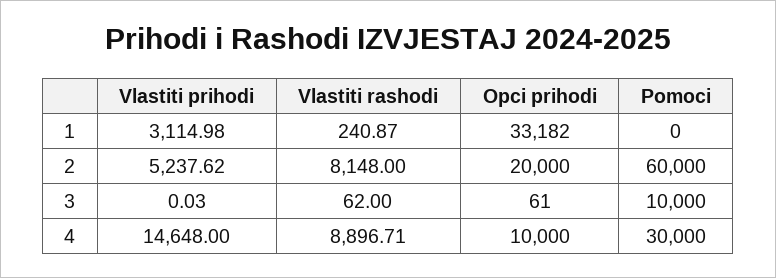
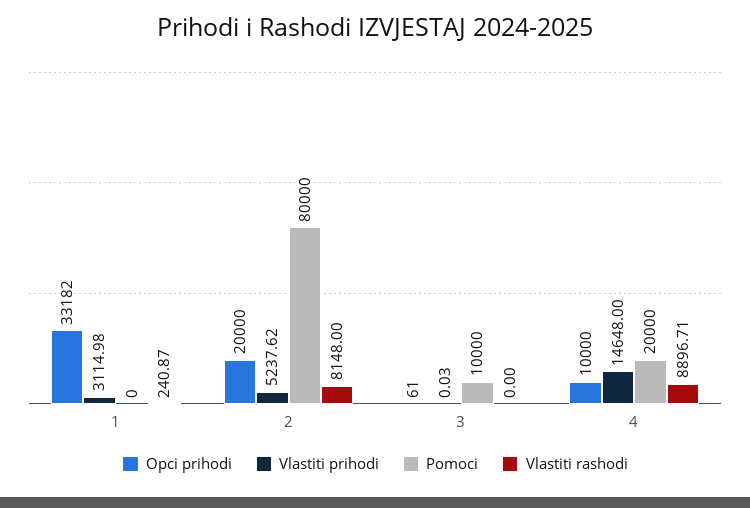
Pomoci, 2: 60000 -> 80000
Vlastiti rashodi, 3: 62 -> 0
Pomoci, 4: 30000 -> 20000

